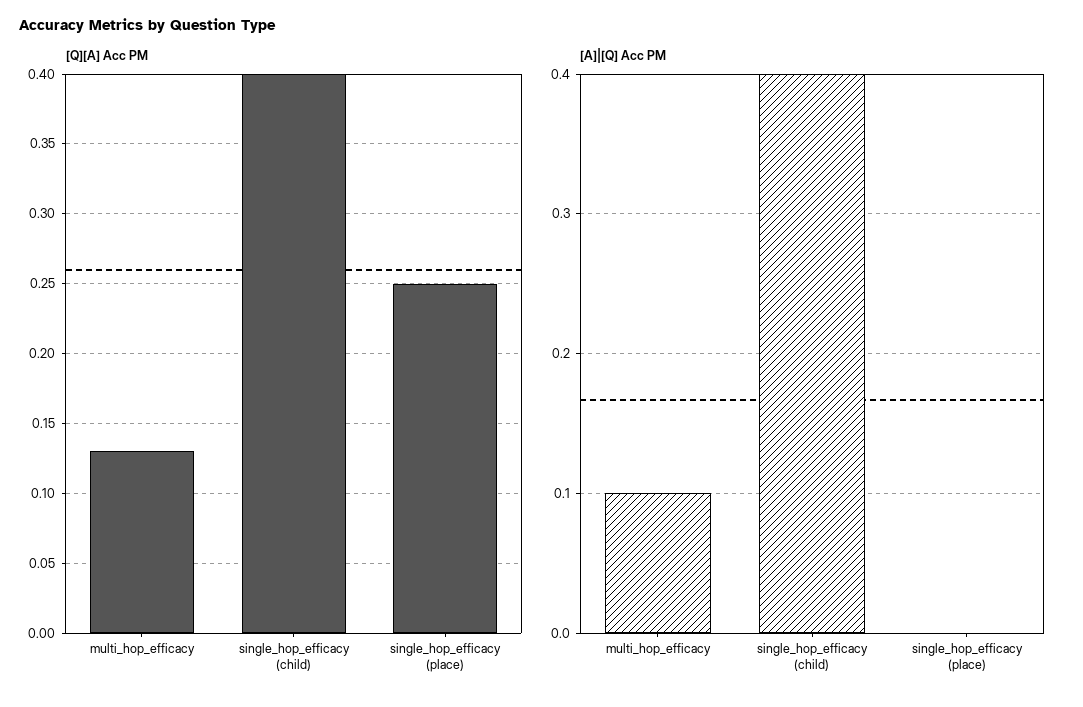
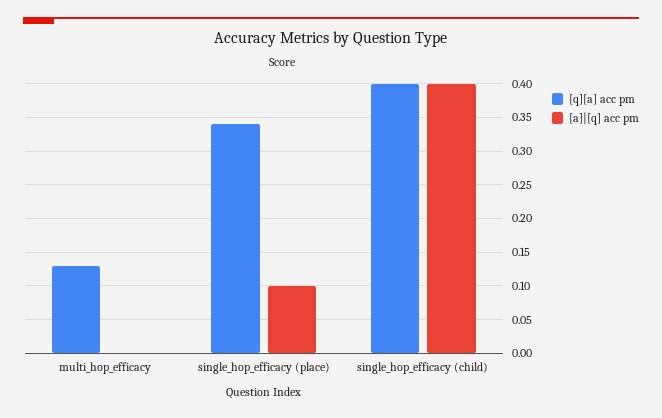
[Q][A] Acc PM, single_hop_efficacy (place): 0.25 -> 0.34
[A]|[Q] Acc PM, multi_hop_efficacy: 0.1 -> 0
[A]|[Q] Acc PM, single_hop_efficacy (place): 0 -> 0.1

